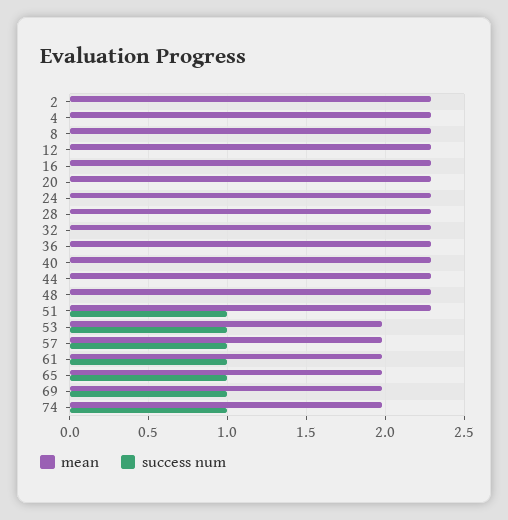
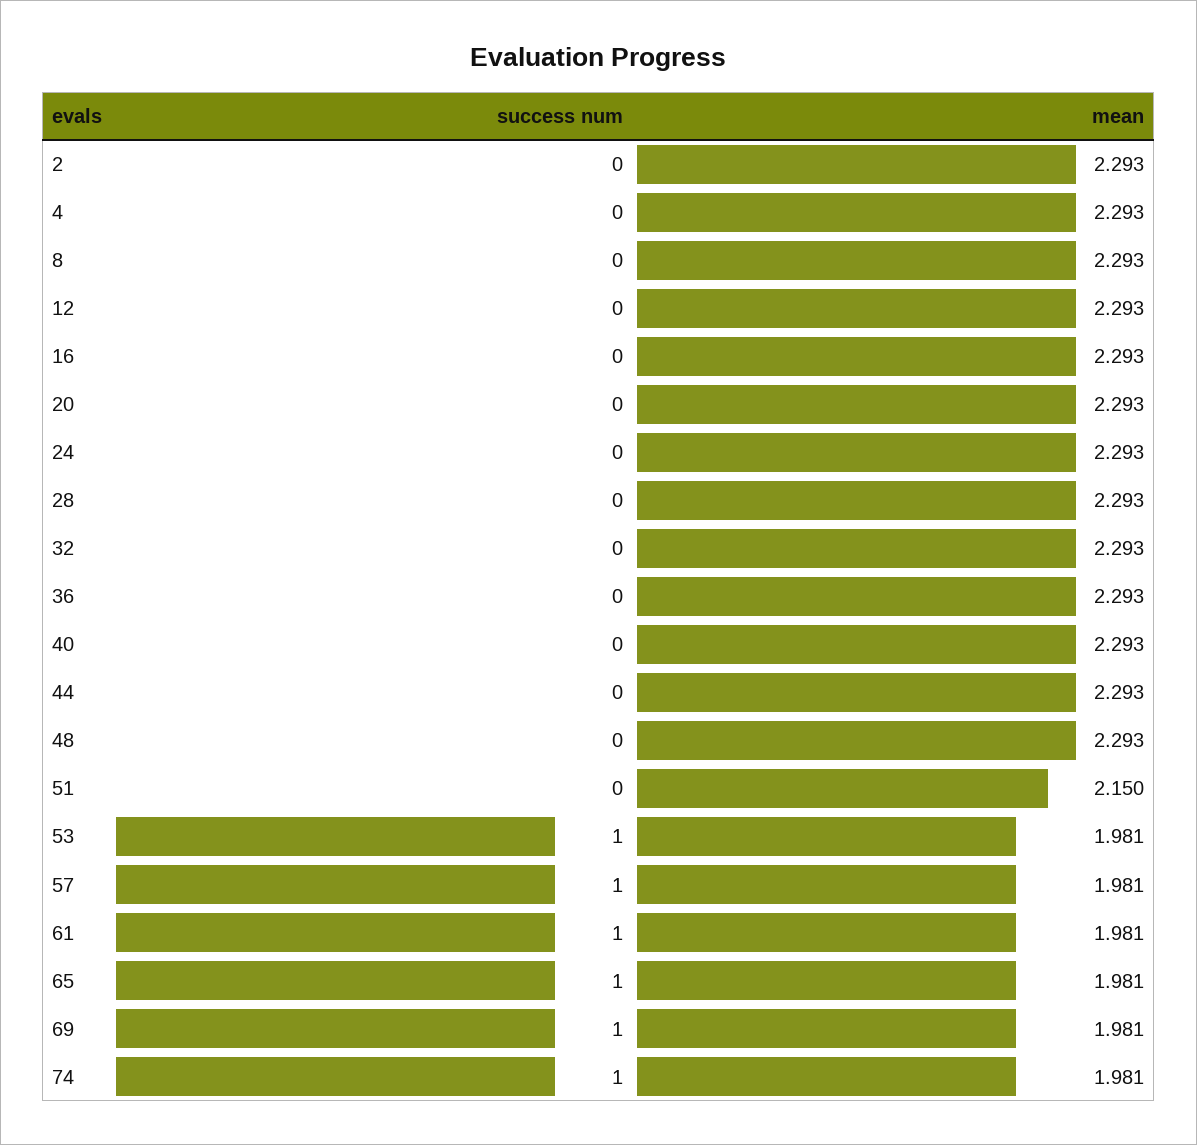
mean, 51: 2.3 -> 2.15
success num, 51: 1 -> 0

